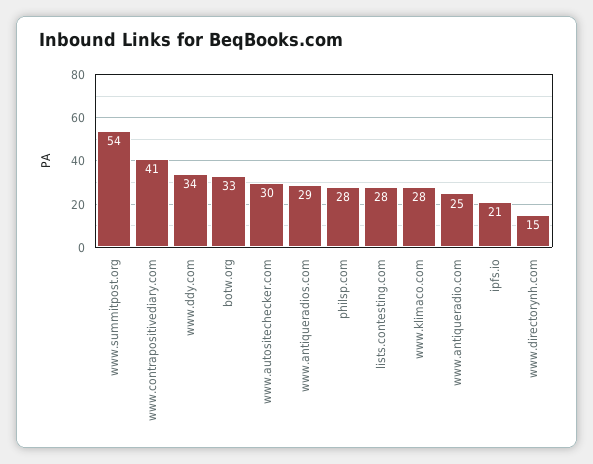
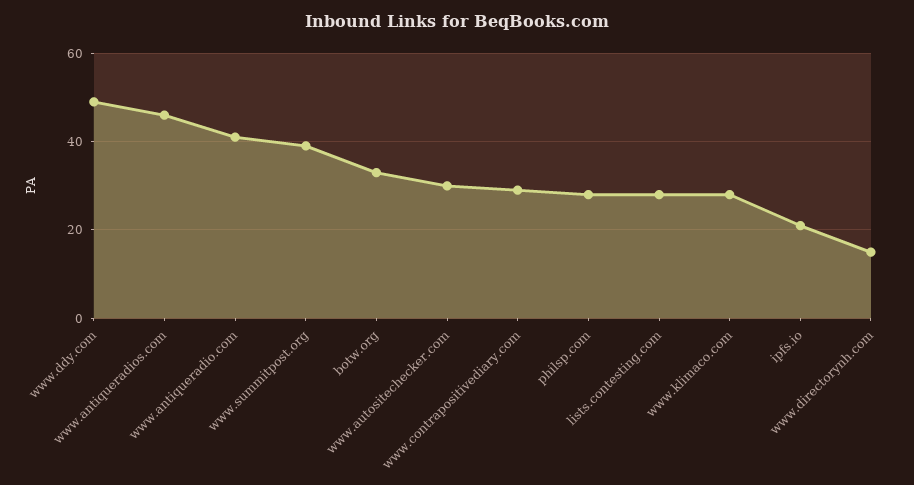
www.summitpost.org: 54 -> 40
www.contrapositivediary.com: 41 -> 30
www.ddy.com: 34 -> 50
www.antiqueradios.com: 29 -> 45
www.antiqueradio.com: 25 -> 40

